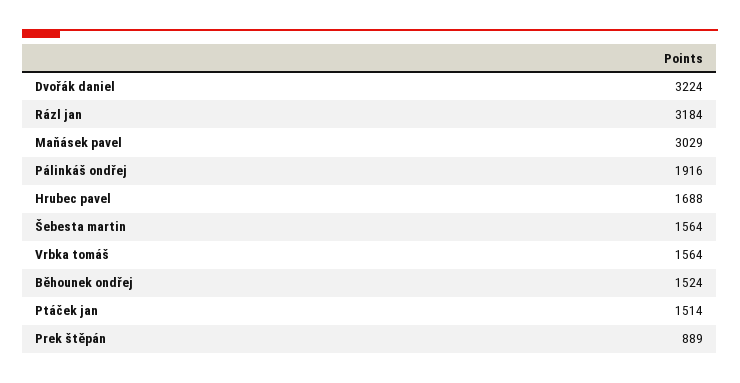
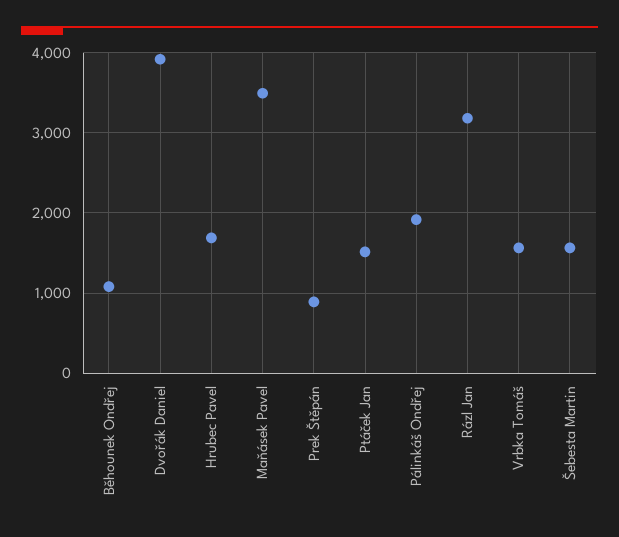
Dvořák daniel: 3224 -> 3900
Maňásek pavel: 3029 -> 3500
Běhounek ondřej: 1524 -> 1100

